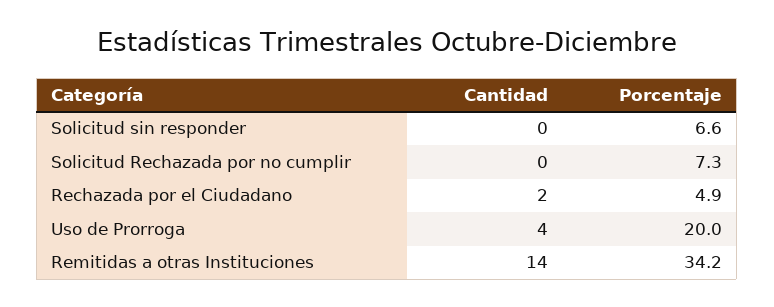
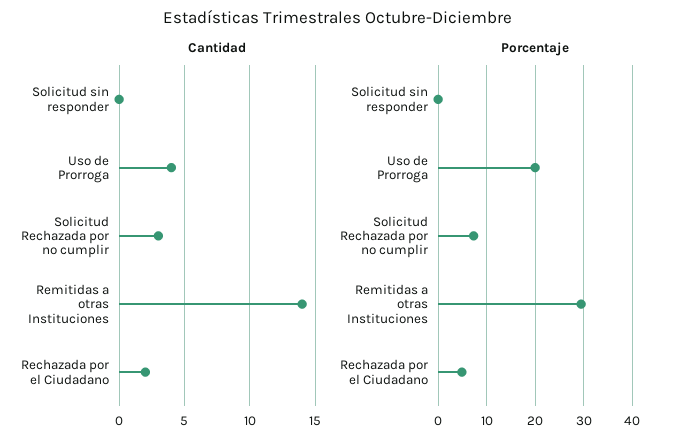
Porcentaje, Solicitud sin responder: 6.6 -> 0
Cantidad, Solicitud Rechazada por no cumplir: 0 -> 3
Porcentaje, Remitidas a otras Instituciones: 34.2 -> 30

